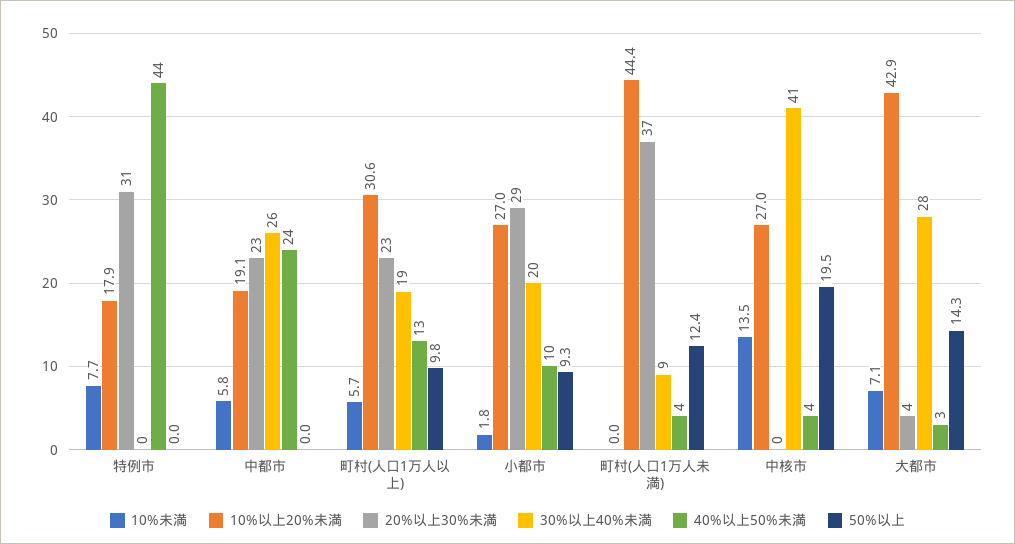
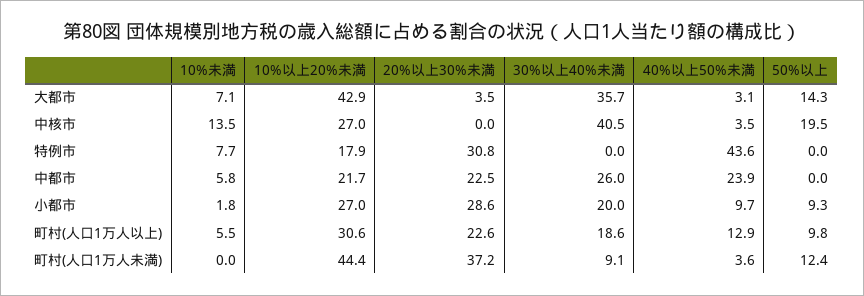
10%以上20%未満, 中都市: 19.1 -> 21.7
10%未満, 町村(人口1万人以上): 5.7 -> 5.5
30%以上40%未満, 大都市: 28 -> 35.7

